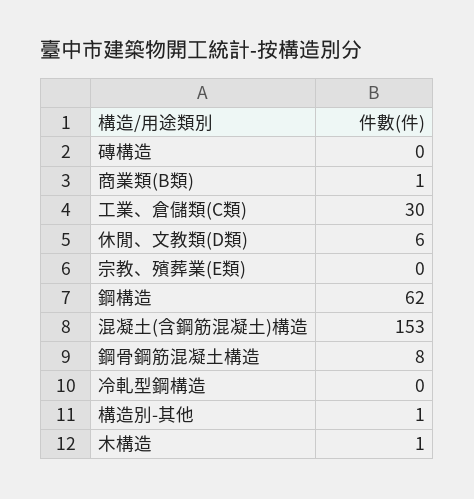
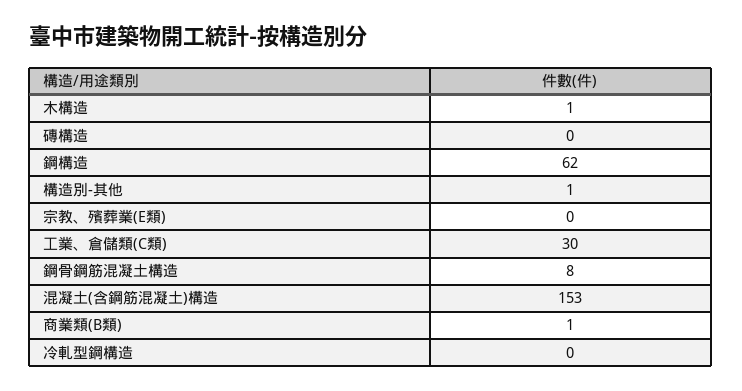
休閒、文教類(D類): 6 -> none

